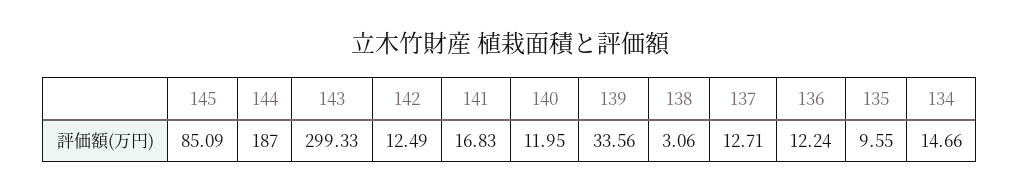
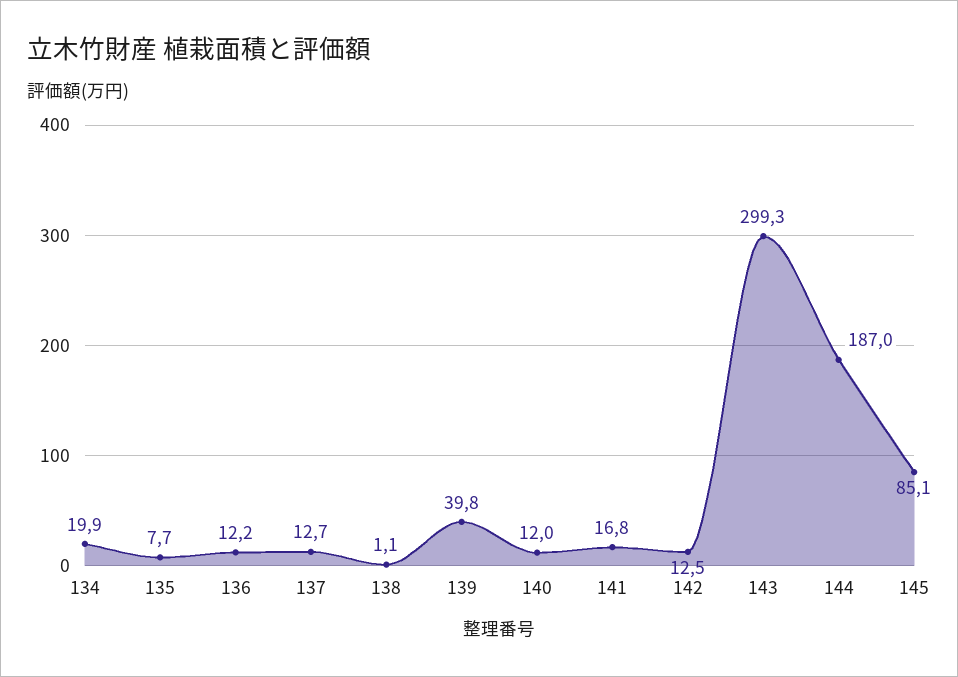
139: 33.56 -> 39.8
138: 3.06 -> 1.1
135: 9.55 -> 7.7
134: 14.66 -> 19.9

